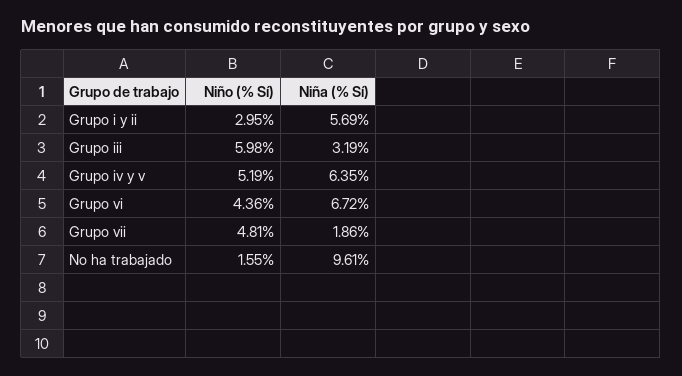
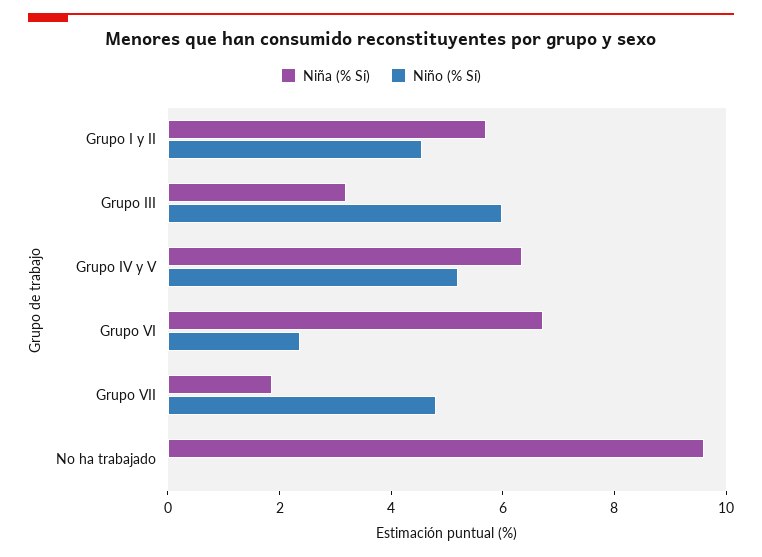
Niño (% Sí), Grupo i y ii: 2.95 -> 4.5
Niño (% Sí), Grupo vi: 4.36 -> 2.5
Niño (% Sí), No ha trabajado: 1.55 -> 0

